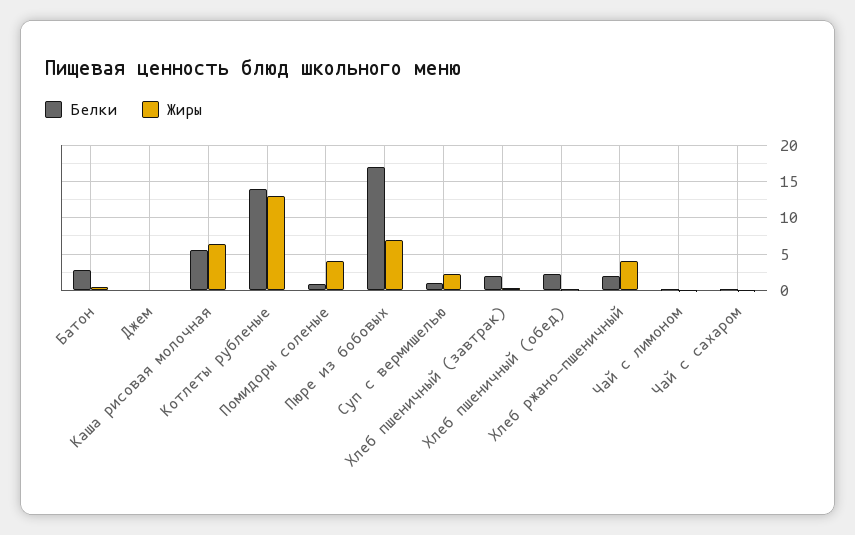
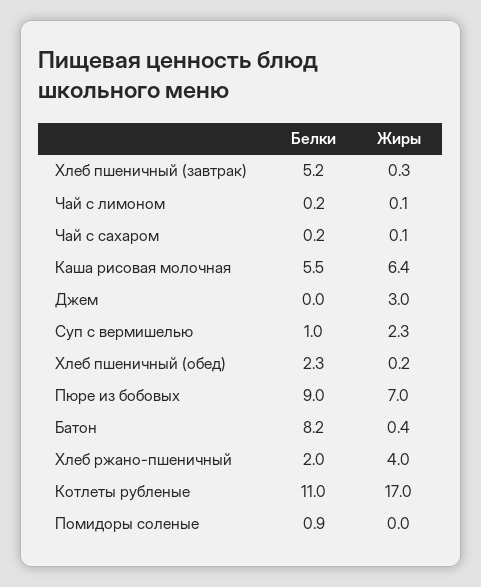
Белки, Батон: 3 -> 8.2
Жиры, Джем: 0 -> 3
Белки, Котлеты рубленые: 14 -> 11
Жиры, Котлеты рубленые: 13 -> 17
Жиры, Помидоры соленые: 4 -> 0
Белки, Пюре из бобовых: 17 -> 9
Белки, Хлеб пшеничный (завтрак): 2 -> 5.2

